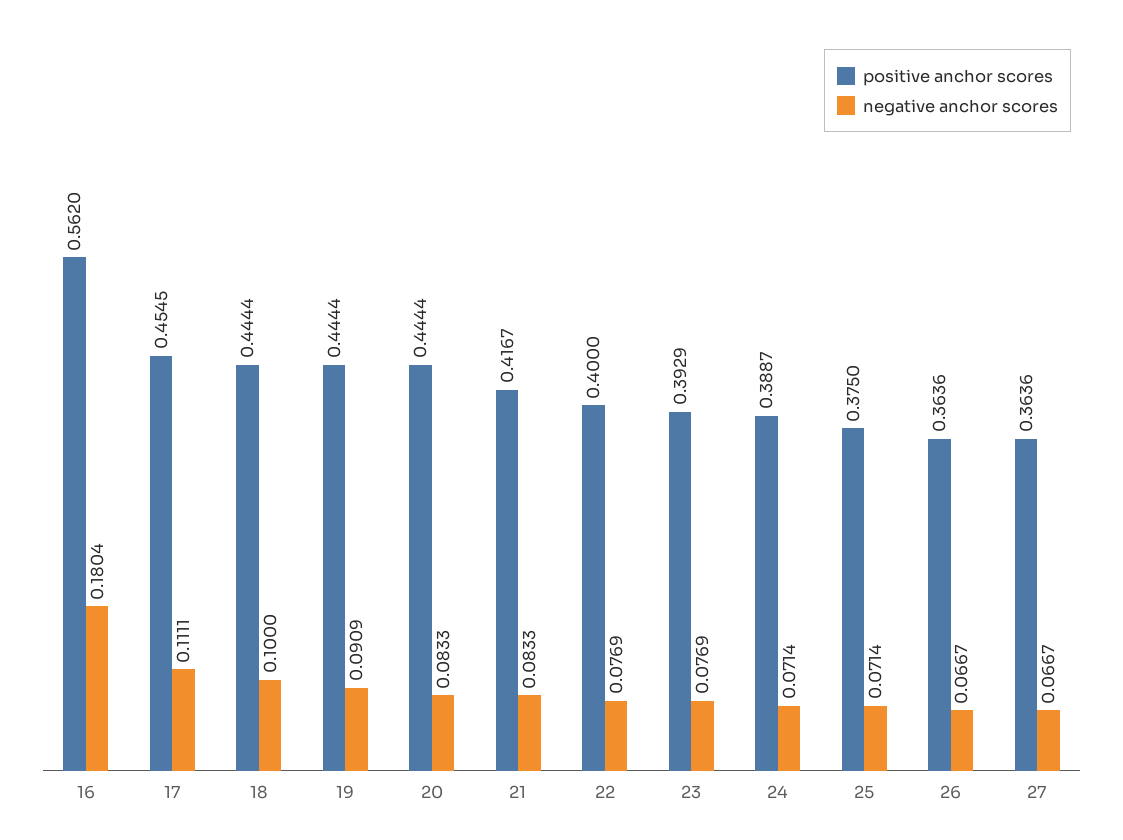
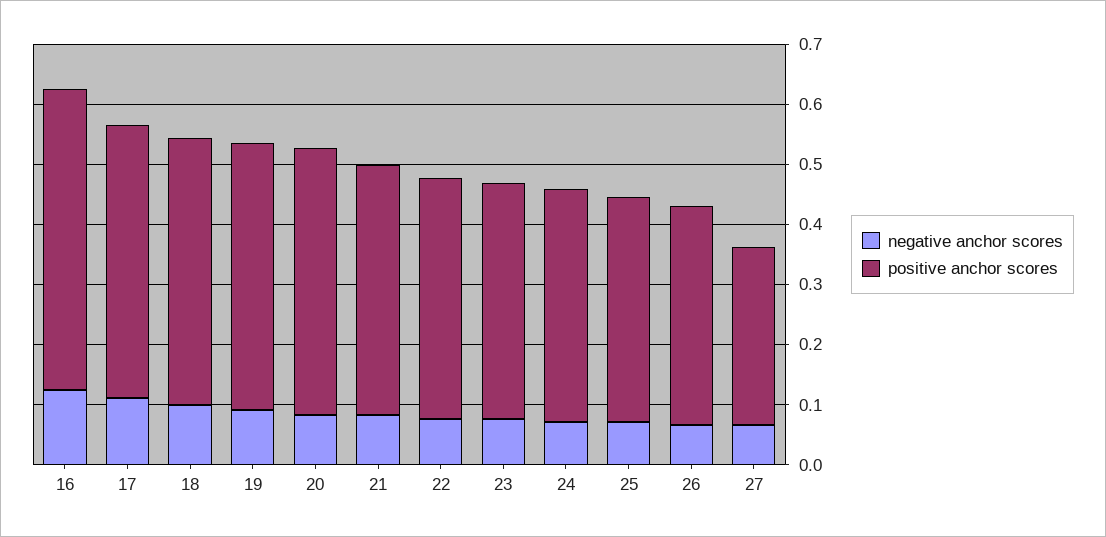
positive anchor scores, 16: 0.562 -> 0.5
negative anchor scores, 16: 0.1804 -> 0.12
positive anchor scores, 27: 0.3636 -> 0.3

